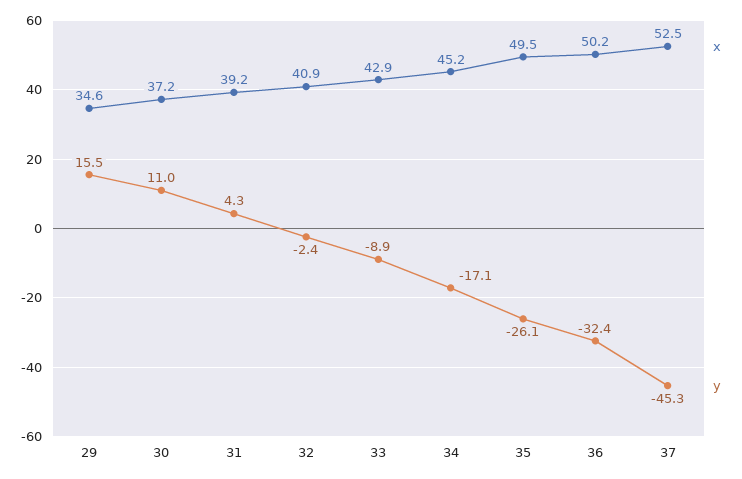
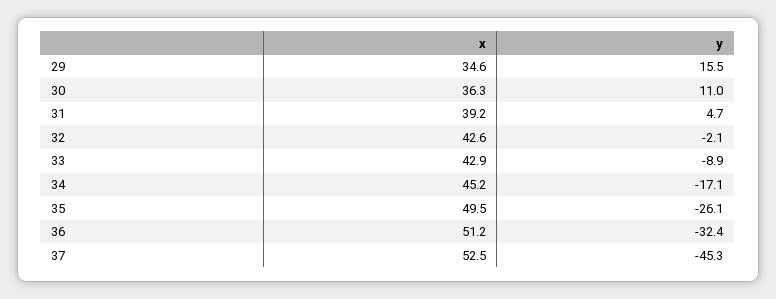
x, 30: 37.2 -> 36.3
y, 31: 4.3 -> 4.7
x, 32: 40.9 -> 42.6
y, 32: -2.4 -> -2.1
x, 36: 50.2 -> 51.2

